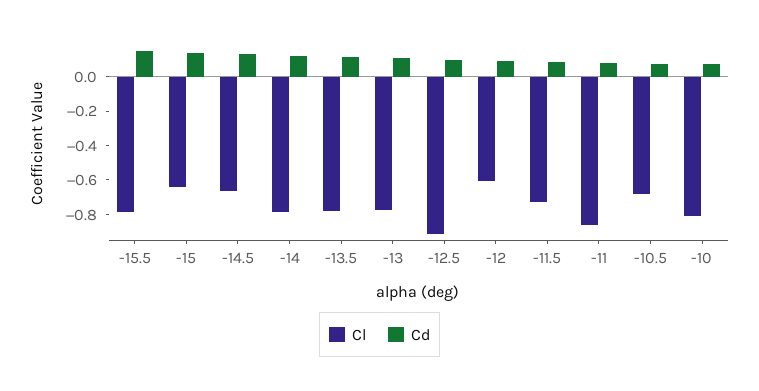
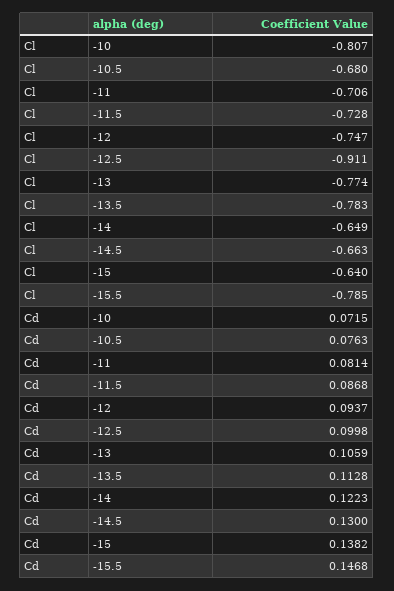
Cl, -14: -0.8 -> -0.649
Cl, -12: -0.6 -> -0.747
Cl, -11: -0.85 -> -0.706

